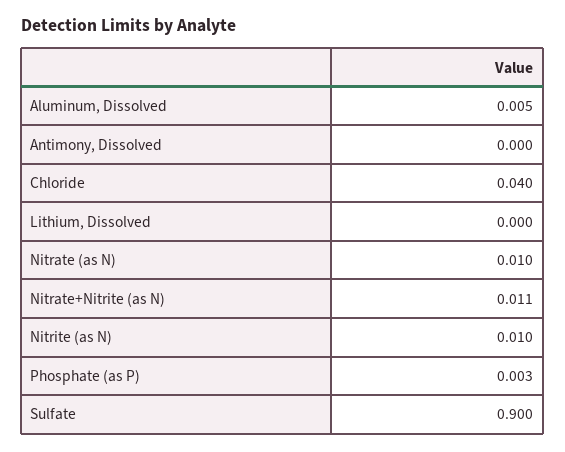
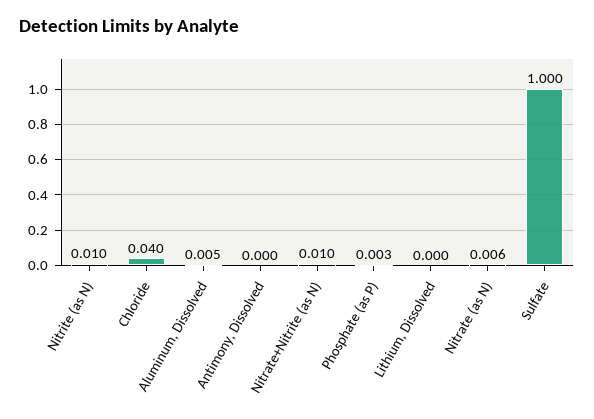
Nitrate (as N): 0.01 -> 0.006
Nitrate+Nitrite (as N): 0.011 -> 0.01
Sulfate: 0.9 -> 1

